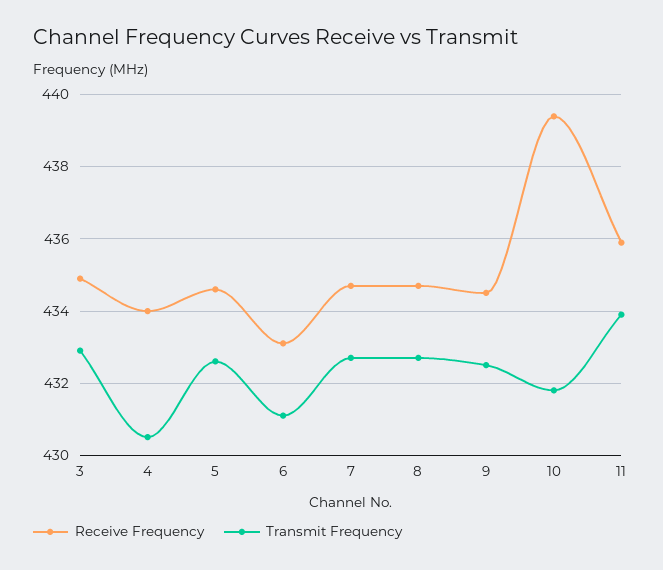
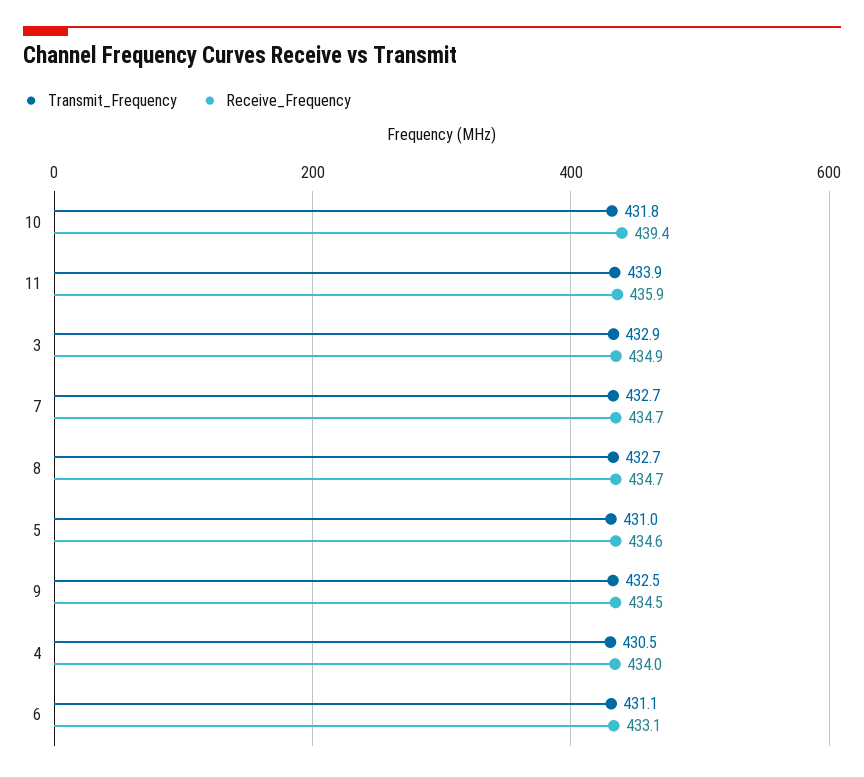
Transmit Frequency, 5: 432.5 -> 431

